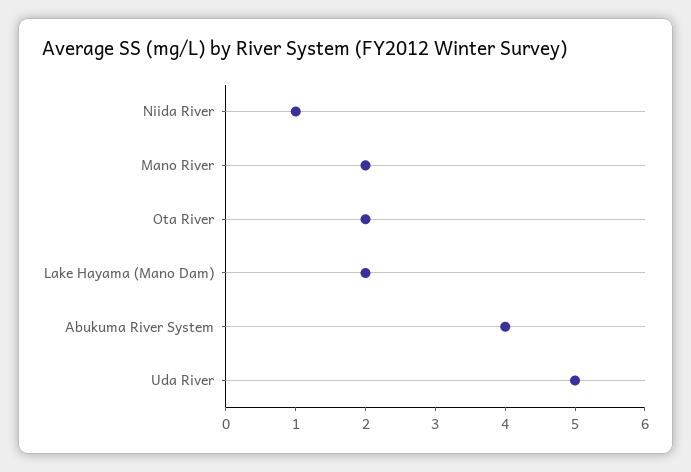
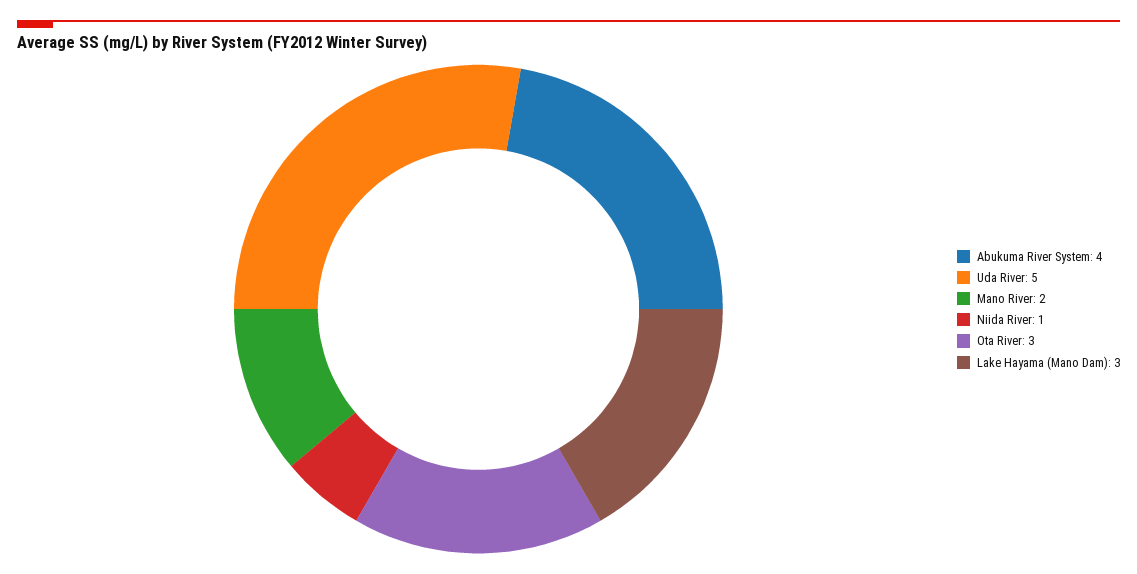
Ota River: 2 -> 3
Lake Hayama (Mano Dam): 2 -> 3

